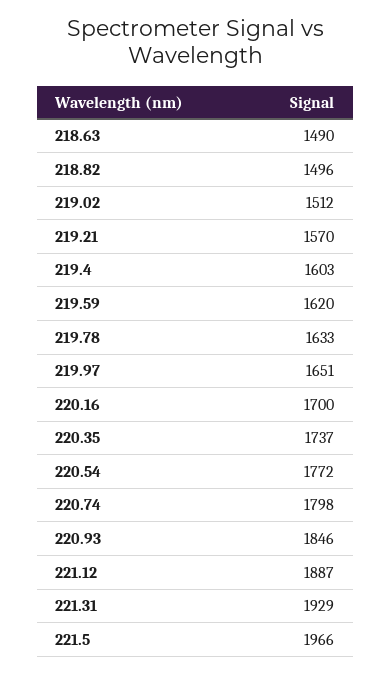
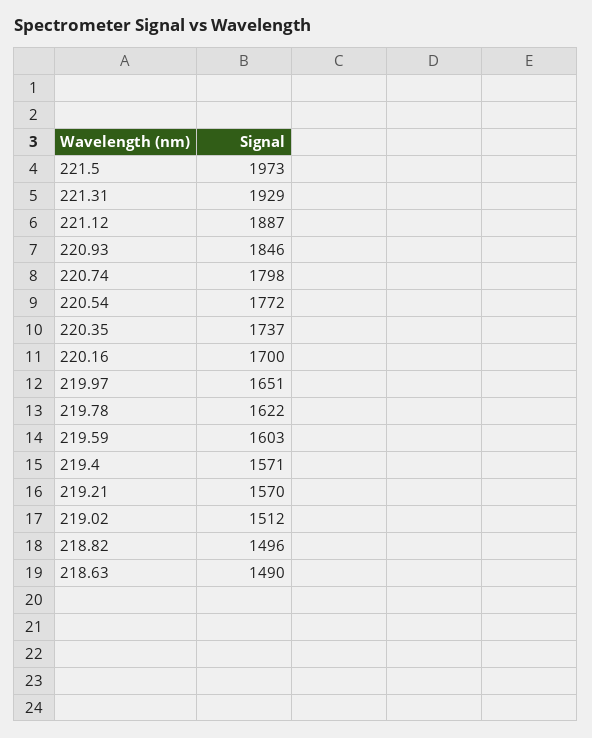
219.4: 1603 -> 1571
219.59: 1620 -> 1603
219.78: 1633 -> 1622
221.5: 1966 -> 1973

